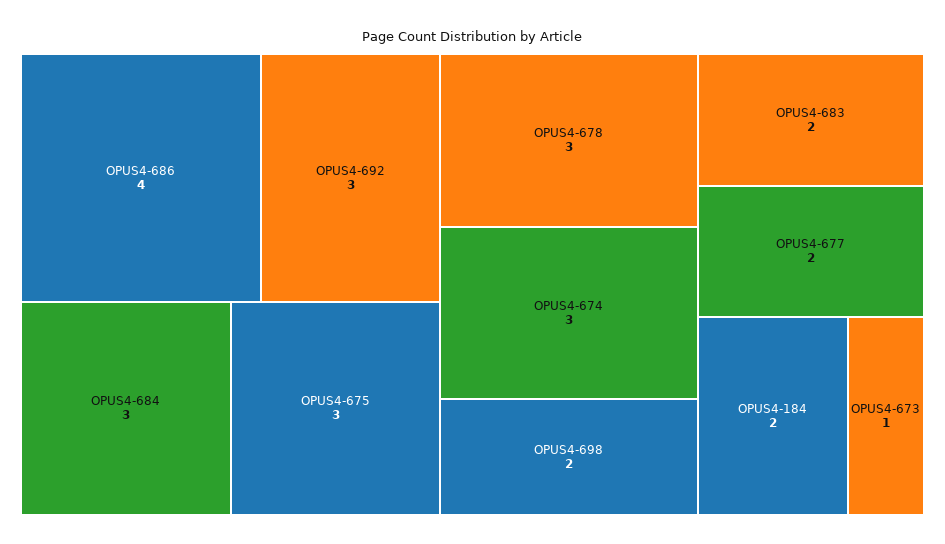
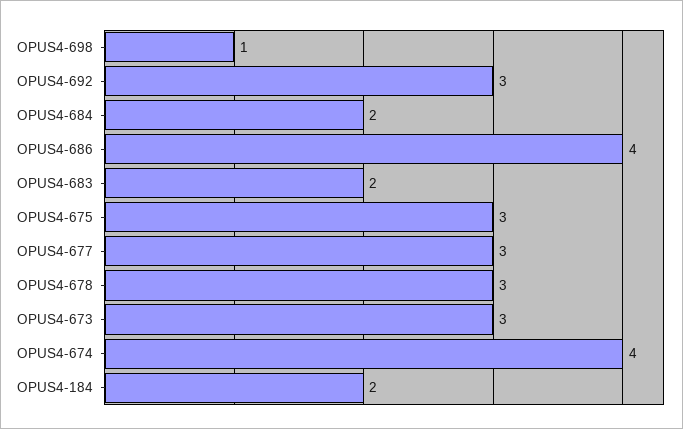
OPUS4-684: 3 -> 2
OPUS4-674: 3 -> 4
OPUS4-698: 2 -> 1
OPUS4-677: 2 -> 3
OPUS4-673: 1 -> 3

